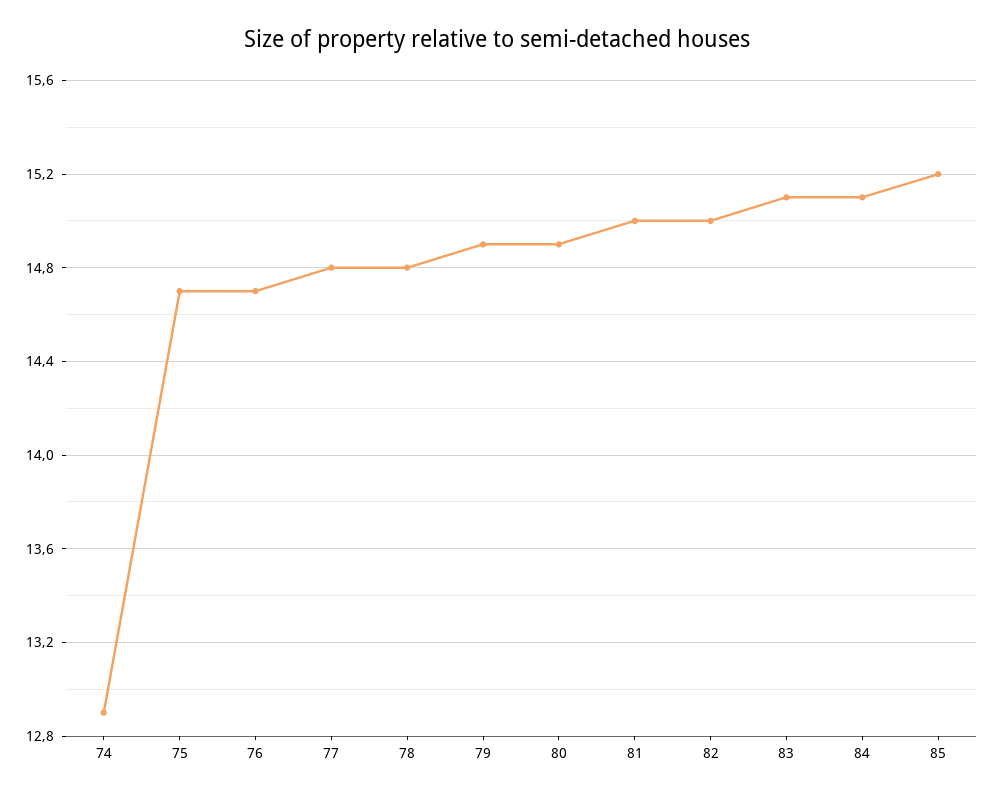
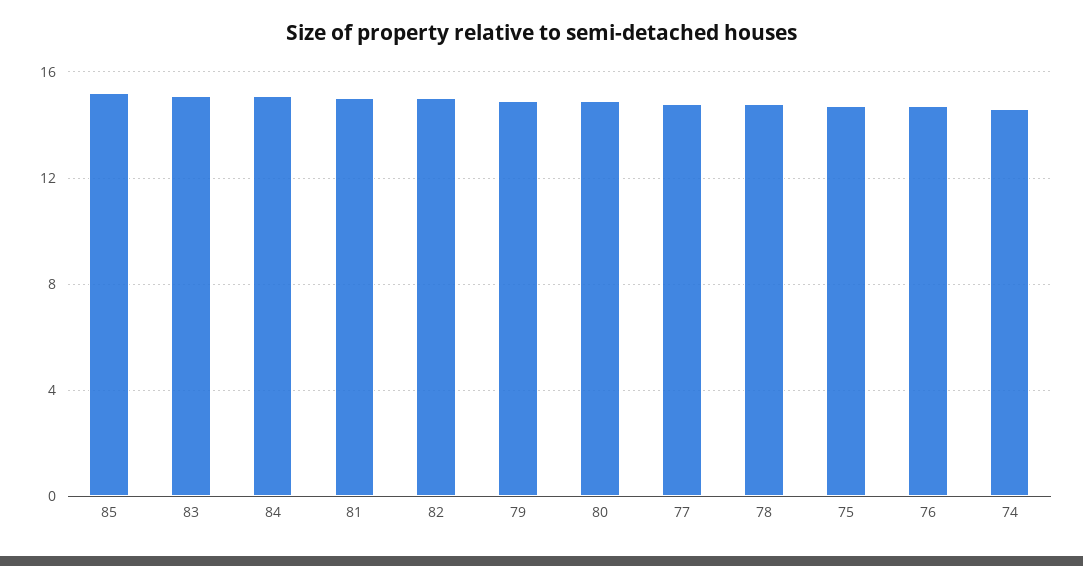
74: 12.9 -> 14.5

